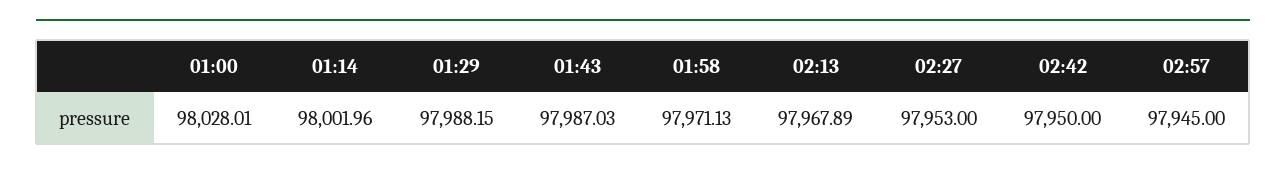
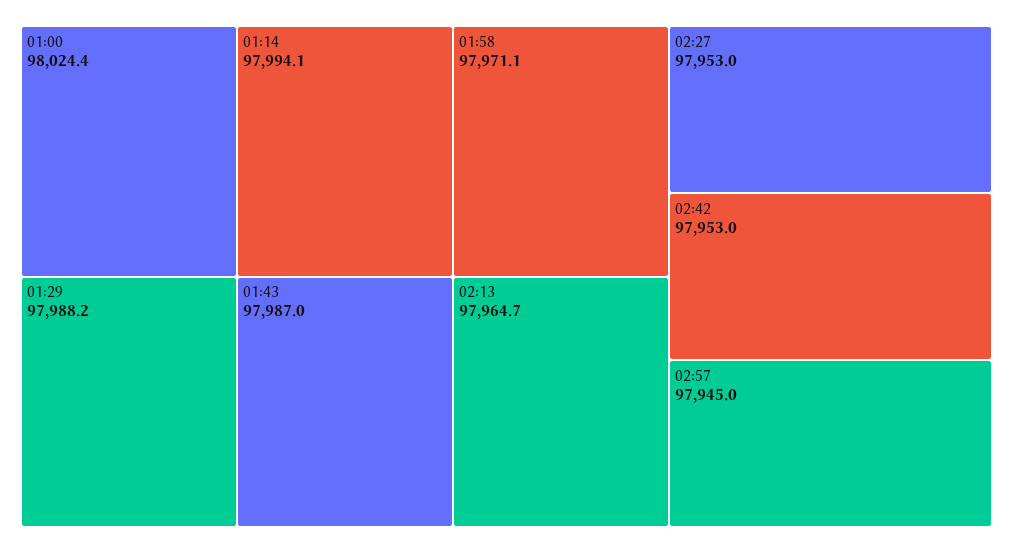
01:00: 98028.01 -> 98024.4
01:14: 98001.96 -> 97994.1
02:13: 97967.89 -> 97964.7
02:42: 97950 -> 97953

